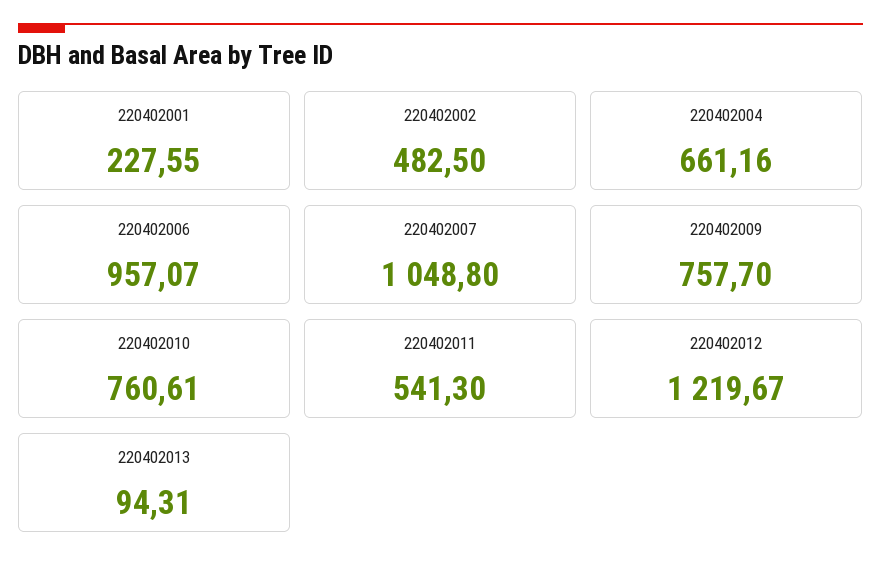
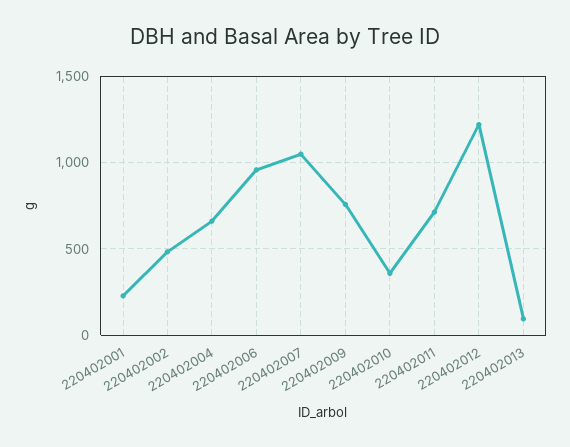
220402010: 760.61 -> 350
220402011: 541.3 -> 700

